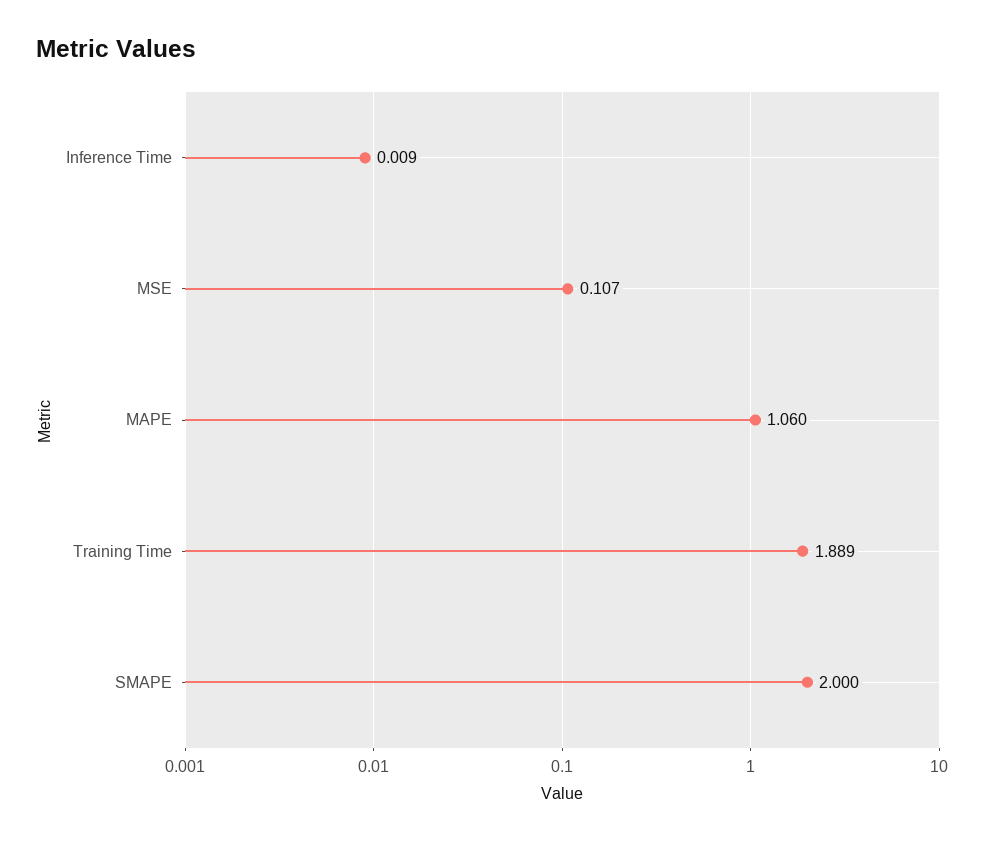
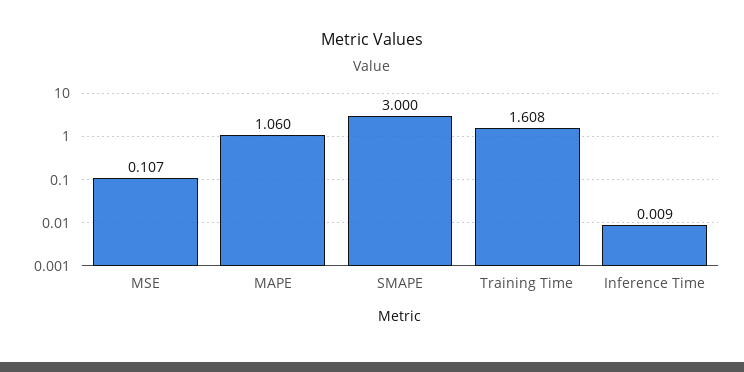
Training Time: 1.889 -> 1.608
SMAPE: 2 -> 3

